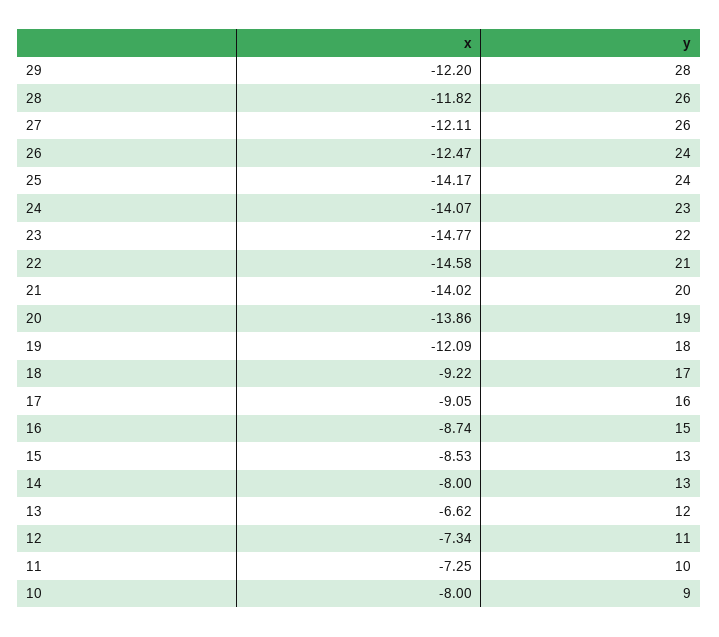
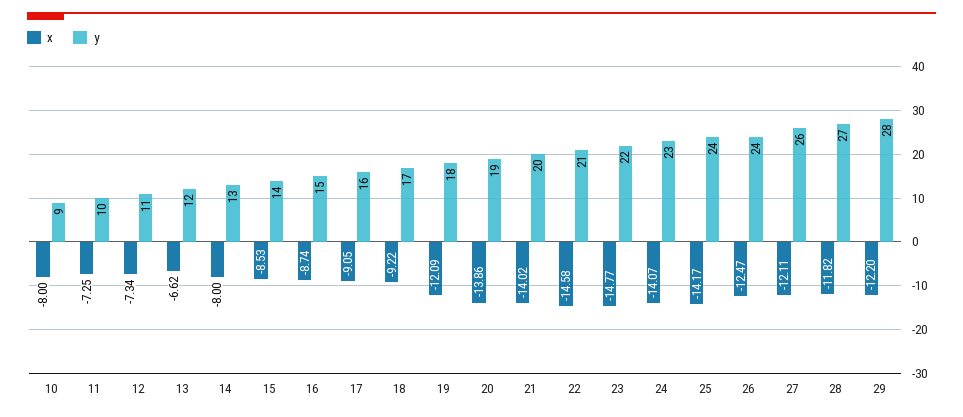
y, 28: 26 -> 27
y, 15: 13 -> 14

